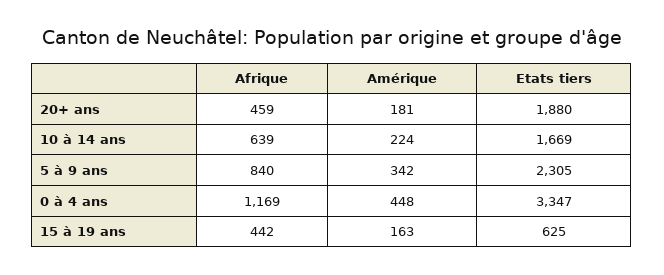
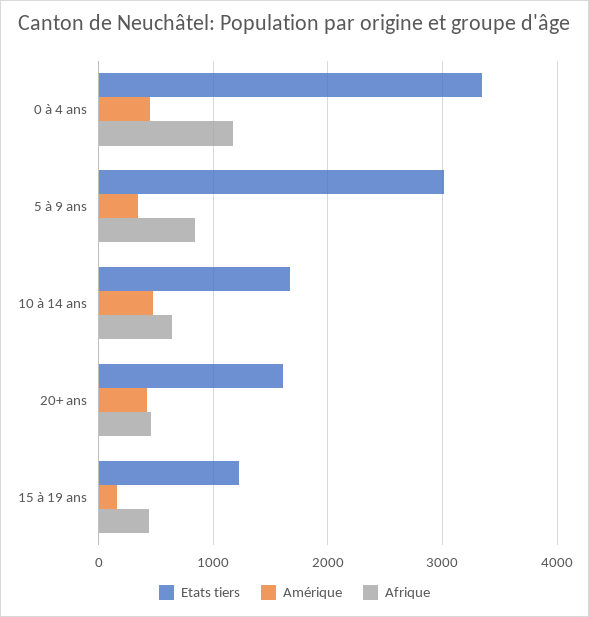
Amérique, 20+ ans: 181 -> 400
Etats tiers, 20+ ans: 1880 -> 1600
Amérique, 10 à 14 ans: 224 -> 500
Etats tiers, 5 à 9 ans: 2305 -> 3000
Etats tiers, 15 à 19 ans: 625 -> 1200

